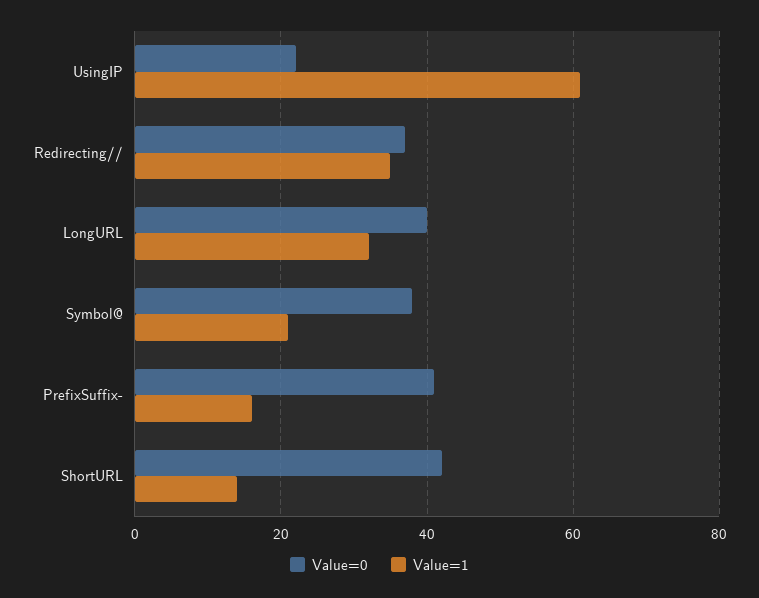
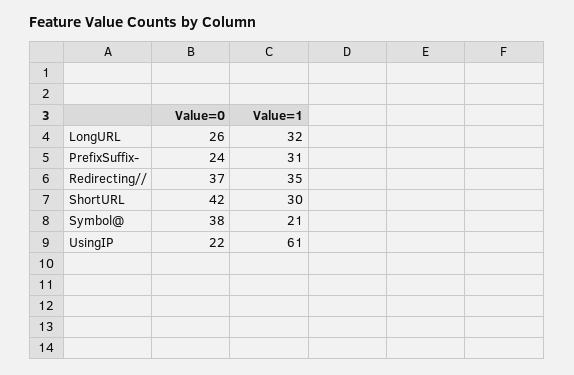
Value=0, LongURL: 40 -> 26
Value=0, PrefixSuffix-: 40 -> 24
Value=1, PrefixSuffix-: 15 -> 31
Value=1, ShortURL: 15 -> 30

